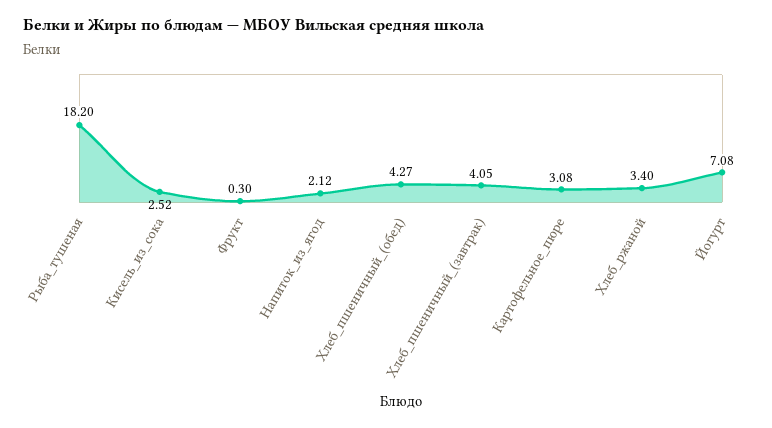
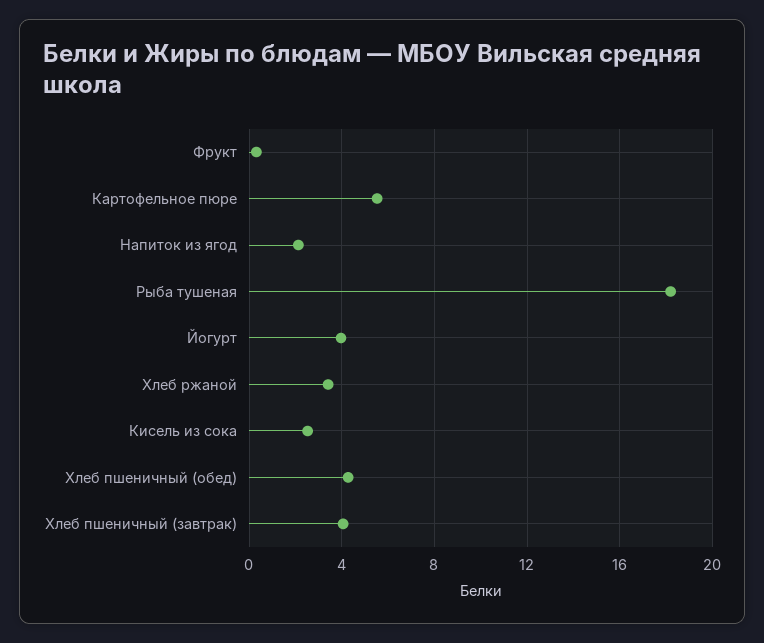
Картофельное_пюре: 3.08 -> 5.5
Йогурт: 7.08 -> 4

